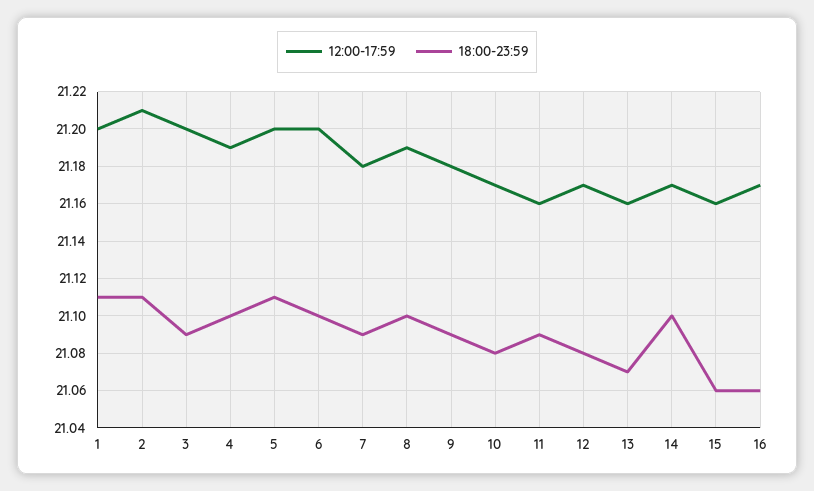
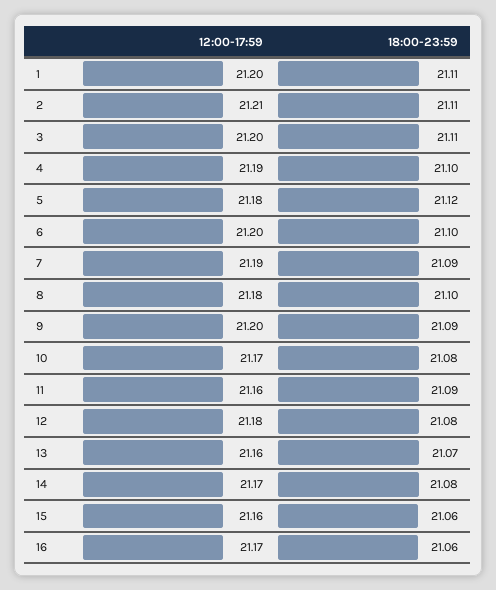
18:00-23:59, 3: 21.09 -> 21.11
12:00-17:59, 5: 21.2 -> 21.18
18:00-23:59, 5: 21.11 -> 21.12
12:00-17:59, 7: 21.18 -> 21.19
12:00-17:59, 8: 21.19 -> 21.18
12:00-17:59, 9: 21.18 -> 21.2
12:00-17:59, 12: 21.17 -> 21.18
18:00-23:59, 14: 21.1 -> 21.08

